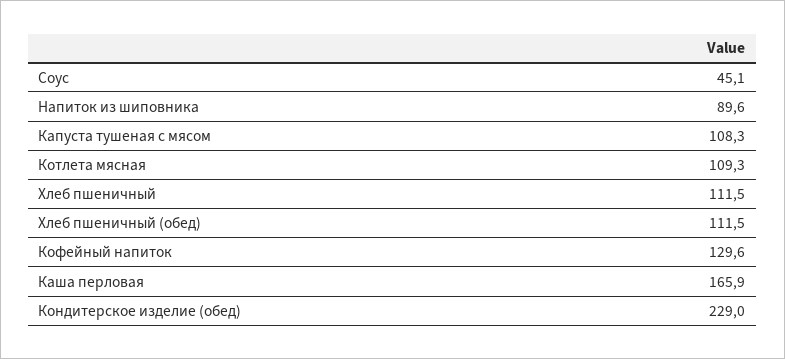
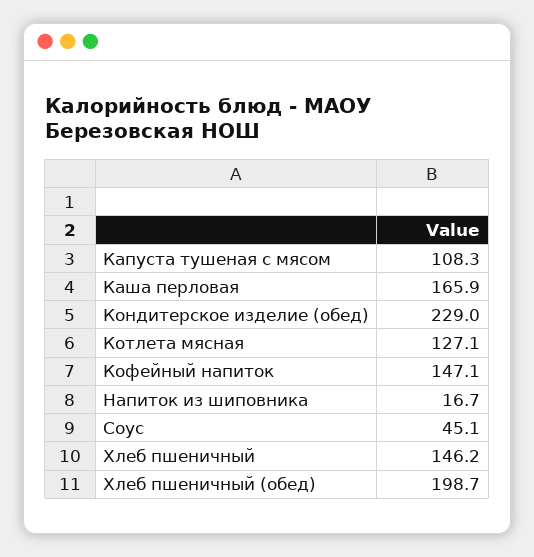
Напиток из шиповника: 89.6 -> 16.7
Котлета мясная: 109.3 -> 127.1
Хлеб пшеничный: 111.5 -> 146.2
Хлеб пшеничный (обед): 111.5 -> 198.7
Кофейный напиток: 129.6 -> 147.1

